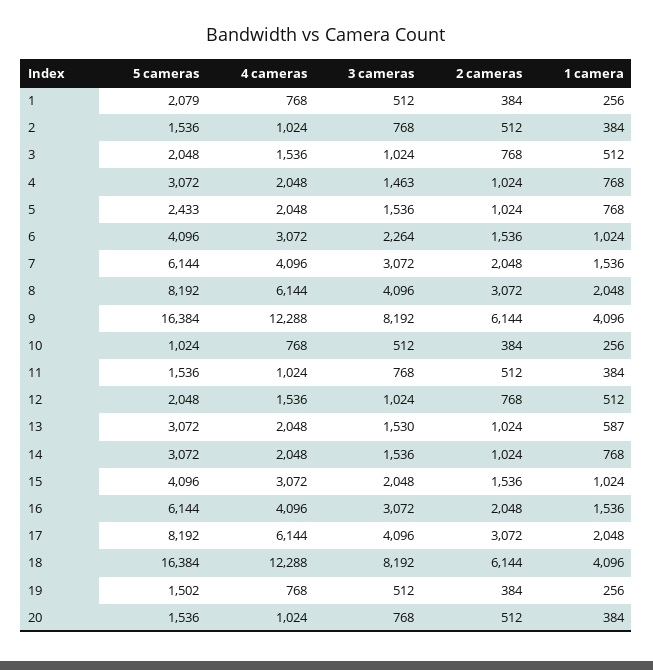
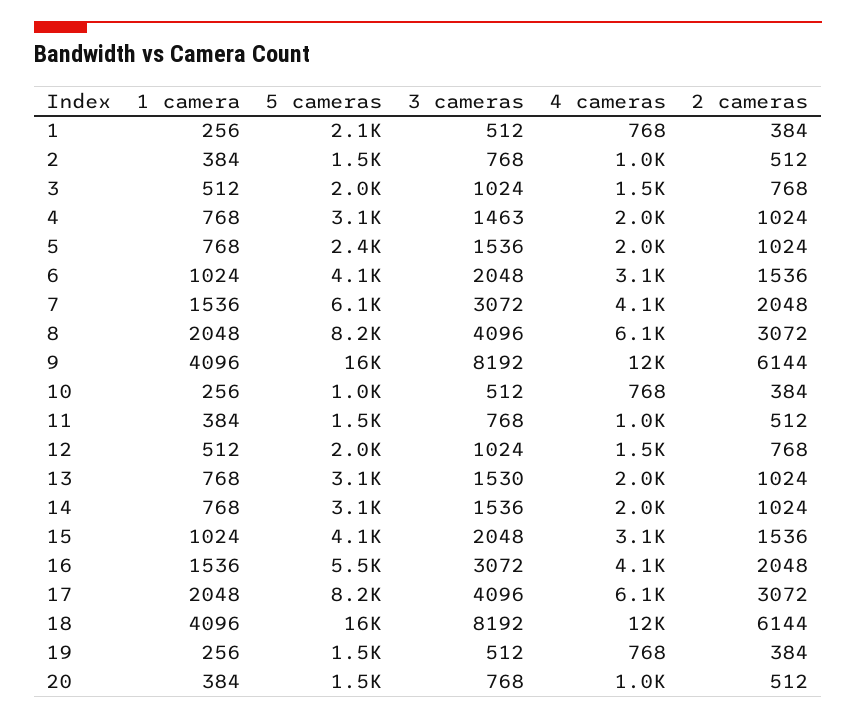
3 cameras, 6: 2264 -> 2048
1 camera, 13: 587 -> 768
5 cameras, 16: 6144 -> 5500

